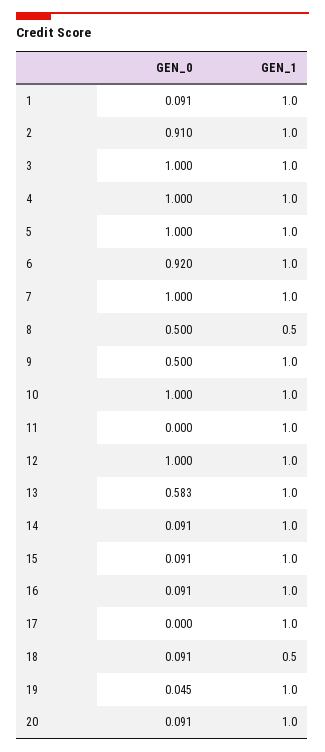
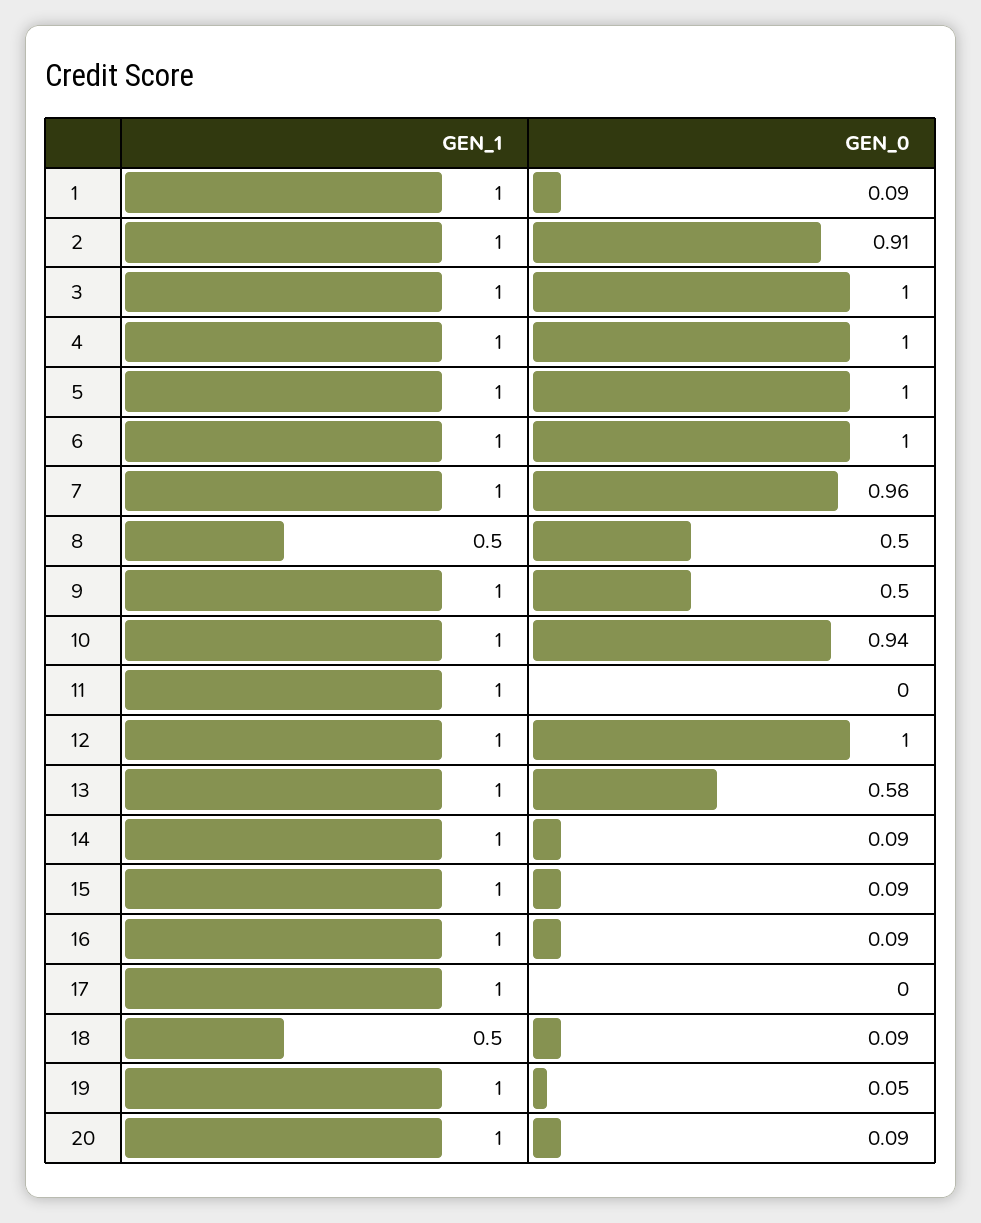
GEN_0, 6: 0.92 -> 1
GEN_0, 7: 1 -> 0.96
GEN_0, 10: 1 -> 0.94

